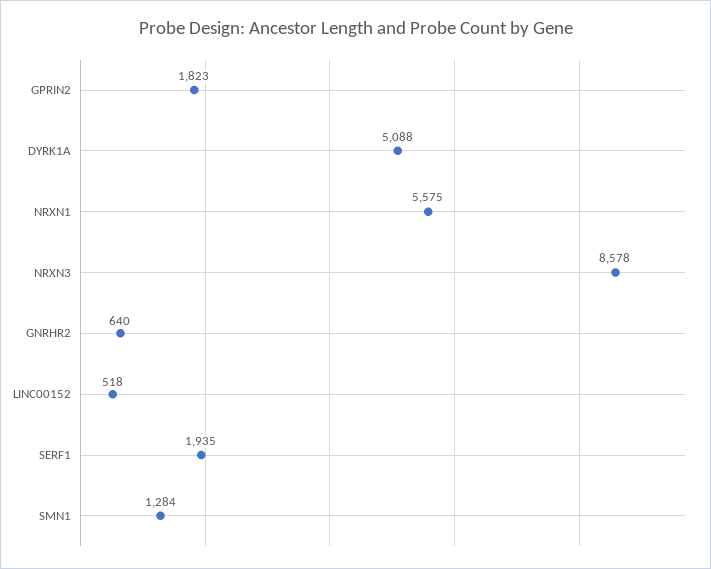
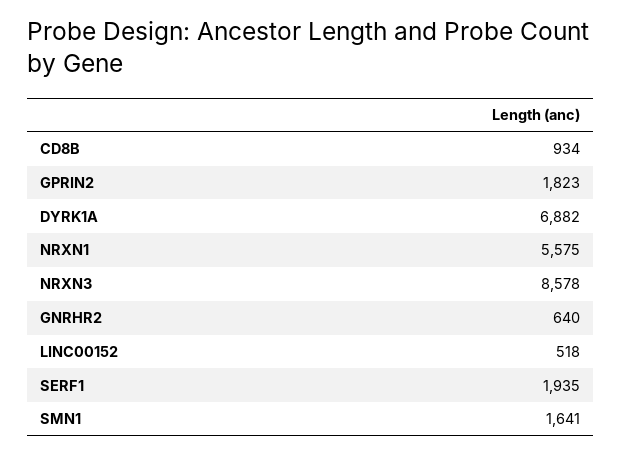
DYRK1A: 5088 -> 6882
SMN1: 1284 -> 1641
CD8B: none -> 934

